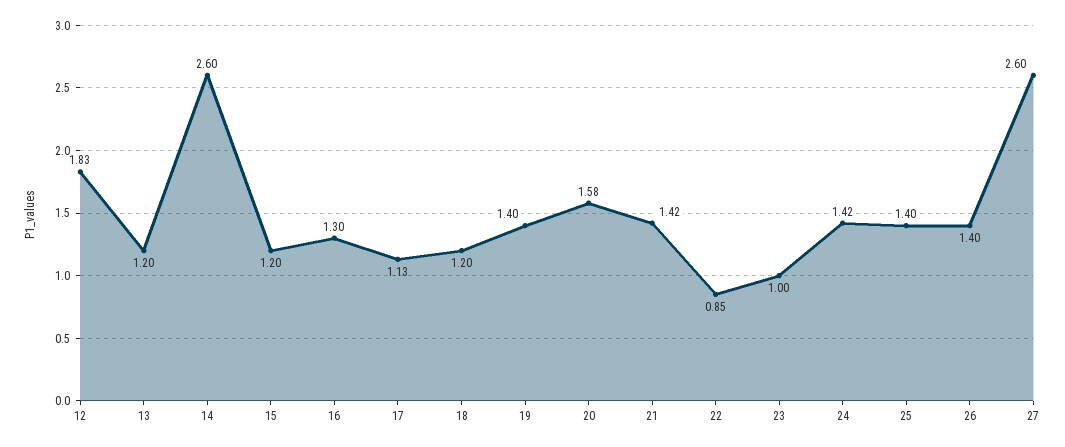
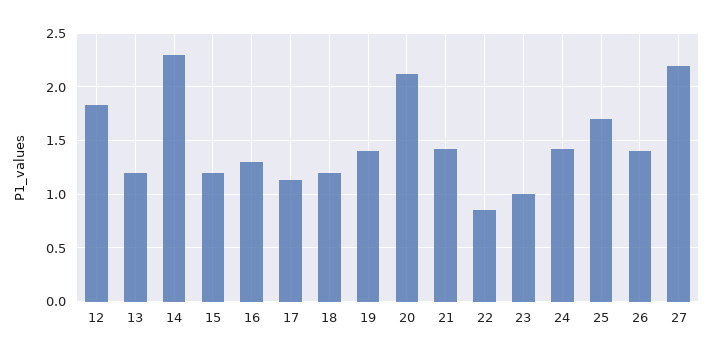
14: 2.6 -> 2.3
20: 1.58 -> 2.1
25: 1.4 -> 1.7
27: 2.6 -> 2.2

